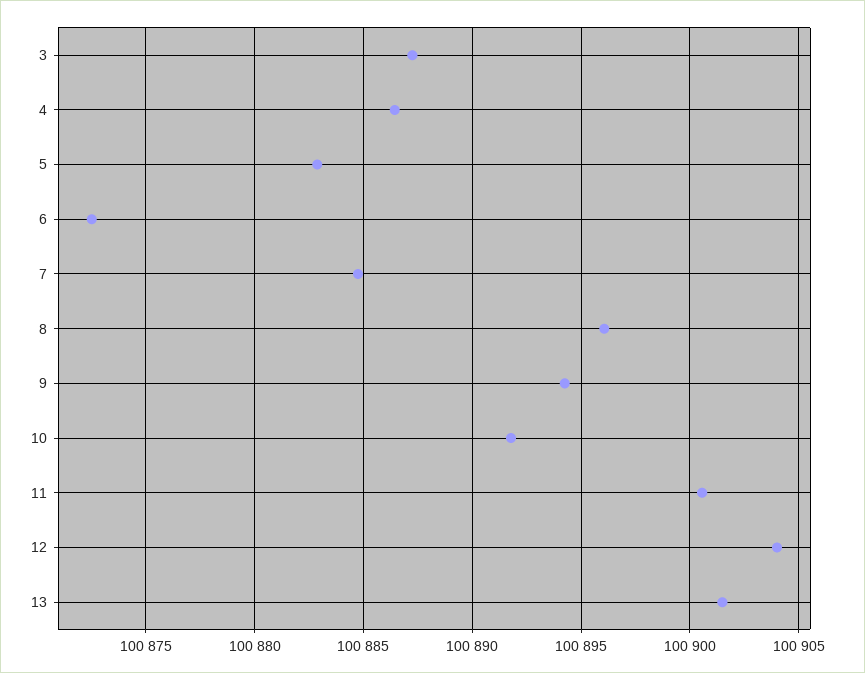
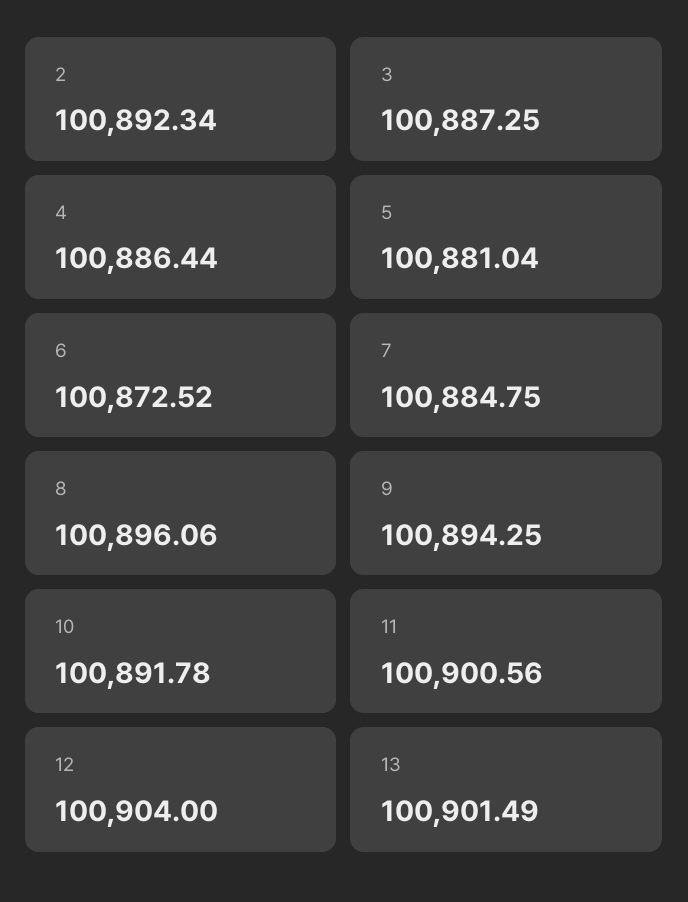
5: 100883 -> 100881.04
2: none -> 100892.34

